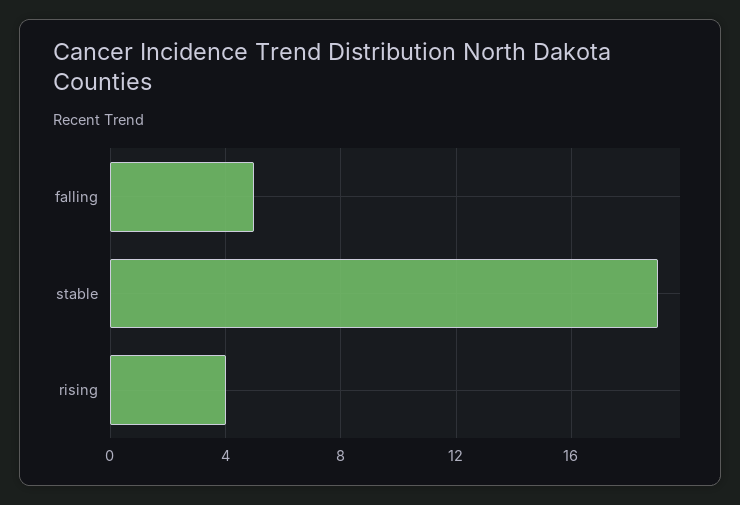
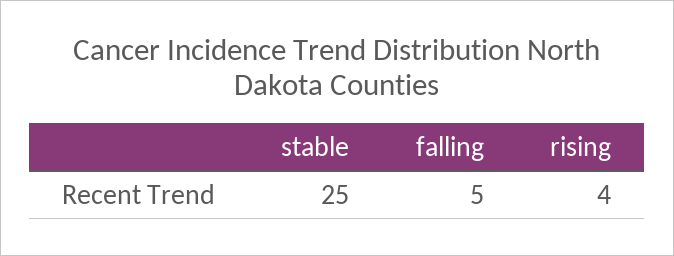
stable: 19 -> 25

